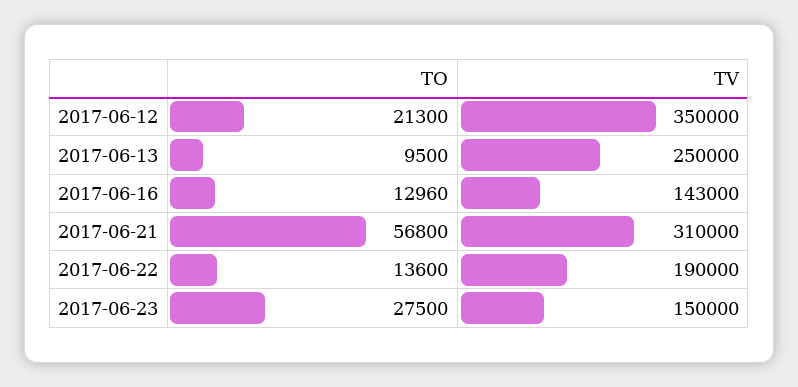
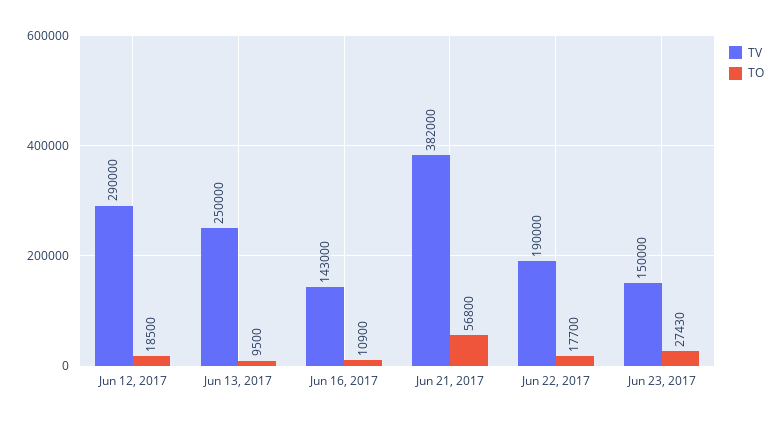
TO, 2017-06-12: 21300 -> 18500
TV, 2017-06-12: 350000 -> 290000
TO, 2017-06-16: 12960 -> 10900
TV, 2017-06-21: 310000 -> 382000
TO, 2017-06-22: 13600 -> 17700
TO, 2017-06-23: 27500 -> 27430

